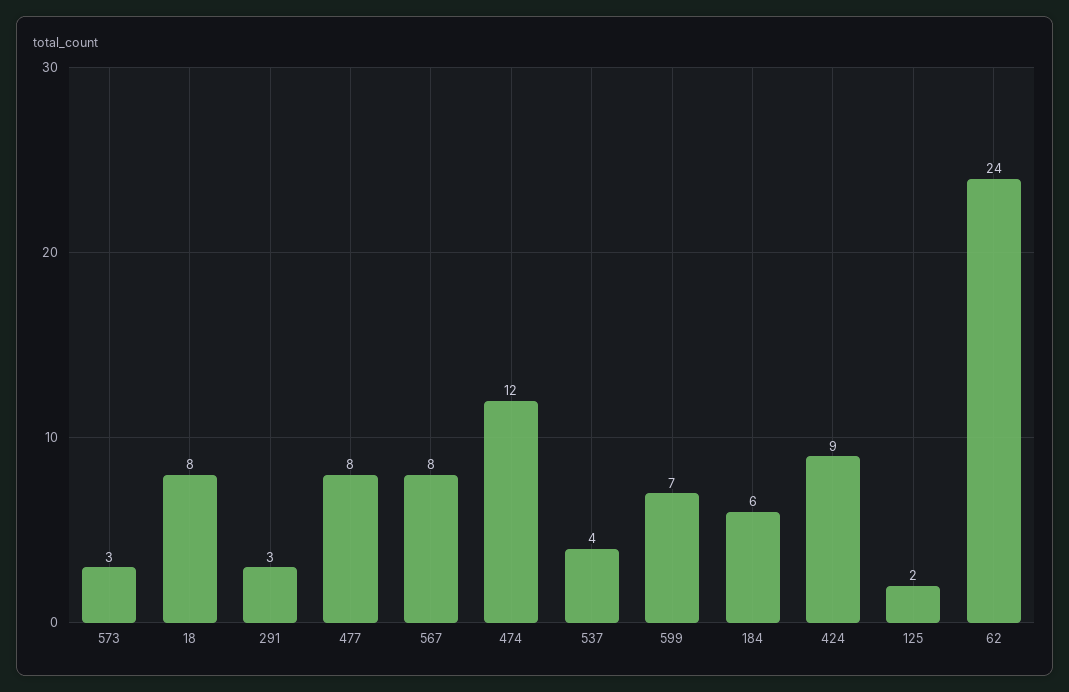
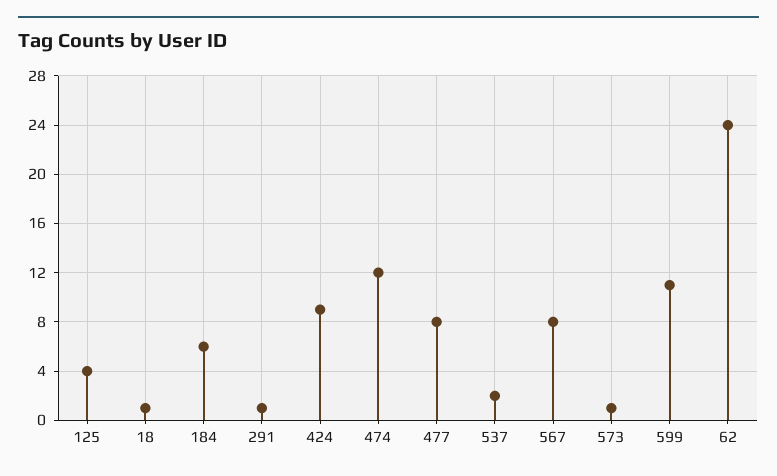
573: 3 -> 1
18: 8 -> 1
291: 3 -> 1
537: 4 -> 2
599: 7 -> 11
125: 2 -> 4

